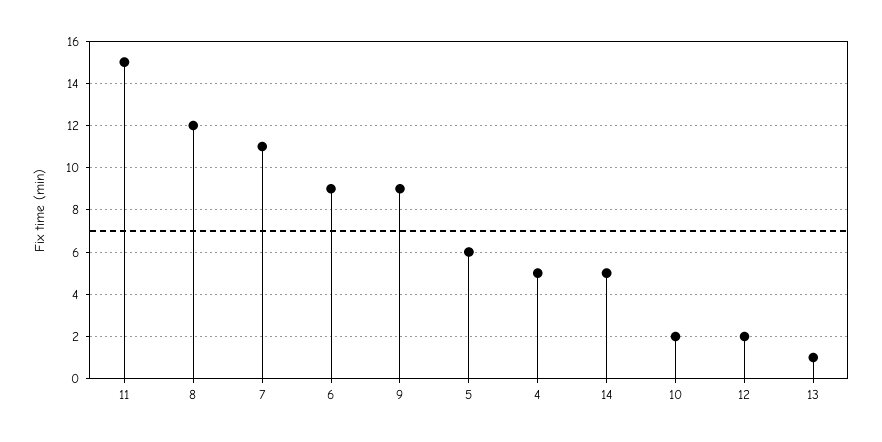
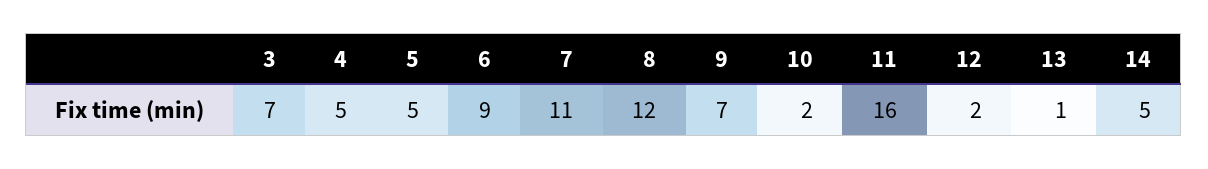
11: 15 -> 16
9: 9 -> 7
5: 6 -> 5
3: none -> 7

